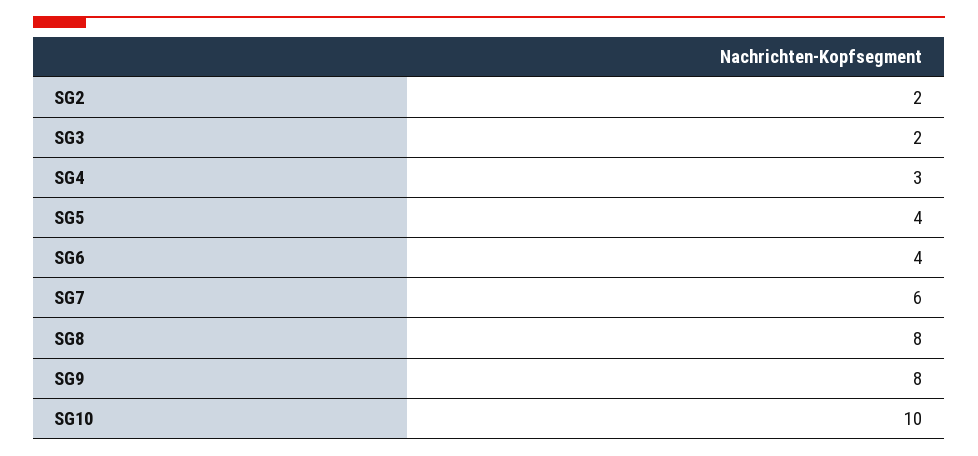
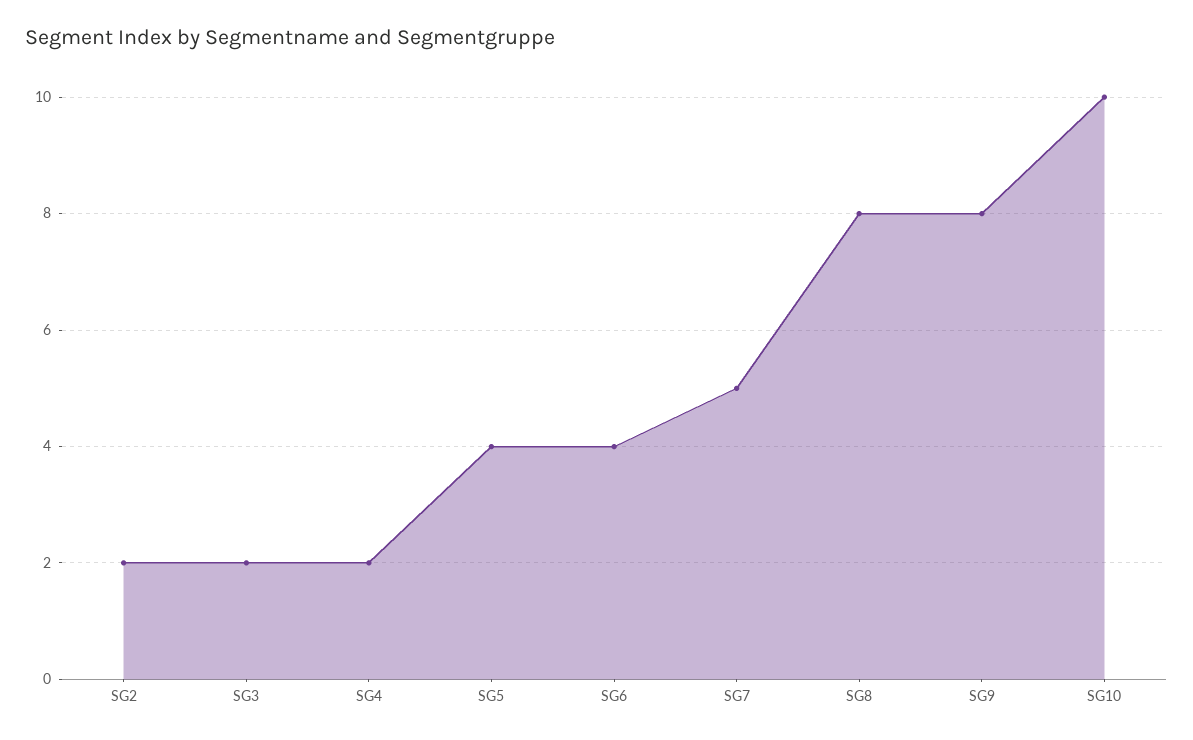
SG4: 3 -> 2
SG7: 6 -> 5

